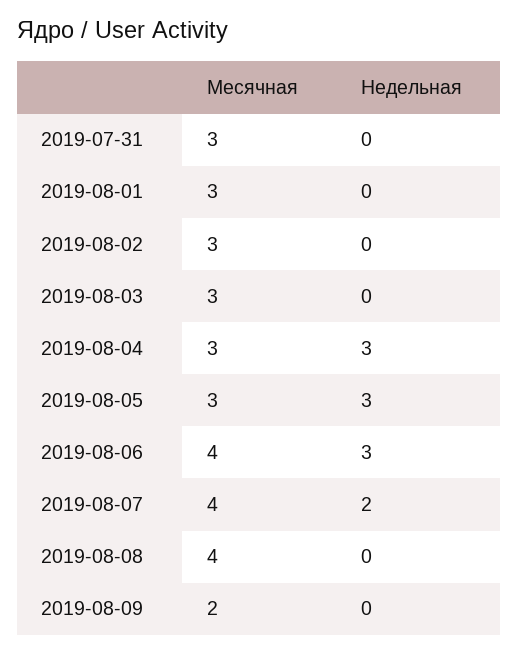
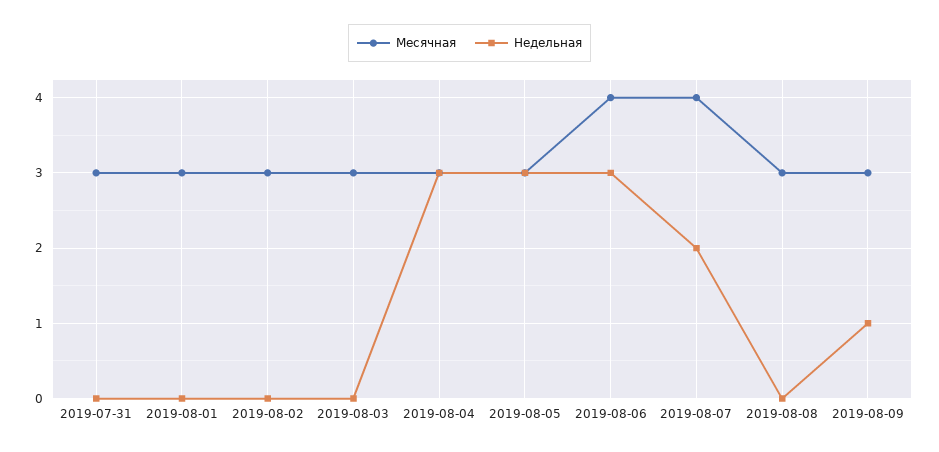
Месячная, 2019-08-08: 4 -> 3
Месячная, 2019-08-09: 2 -> 3
Недельная, 2019-08-09: 0 -> 1

